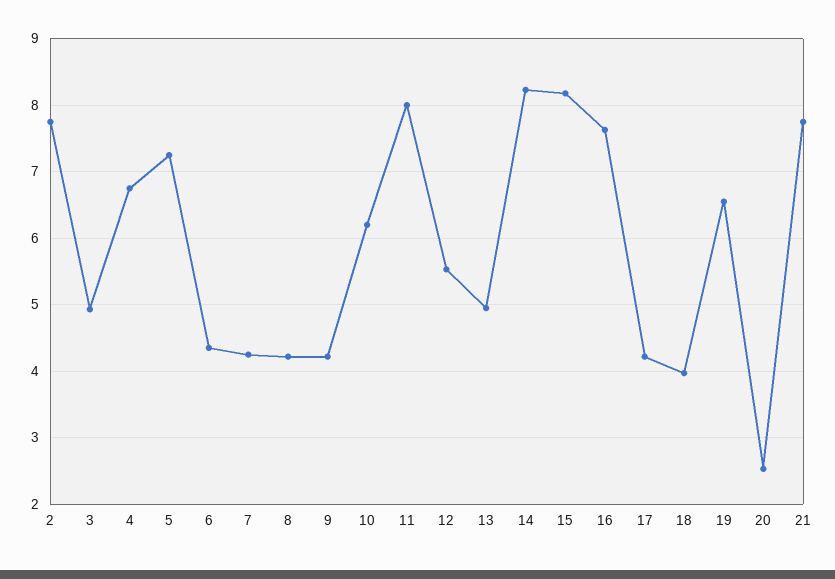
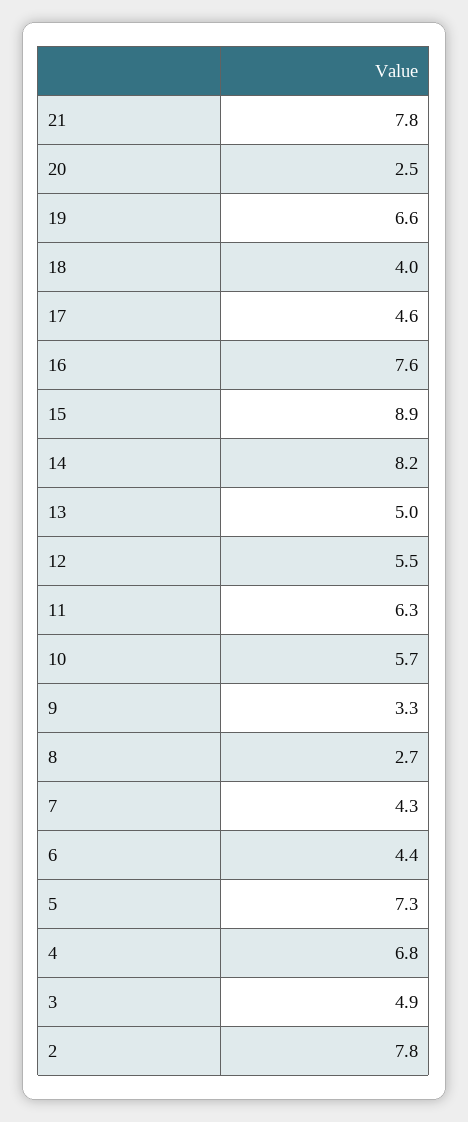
8: 4.2 -> 2.7
9: 4.2 -> 3.3
10: 6.2 -> 5.7
11: 8 -> 6.3
15: 8.2 -> 8.9
17: 4.2 -> 4.6

